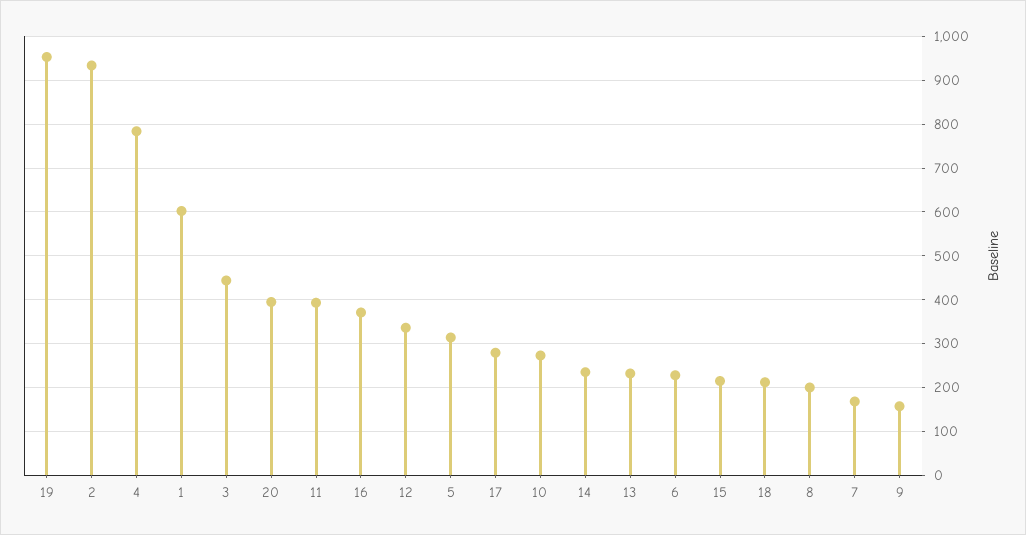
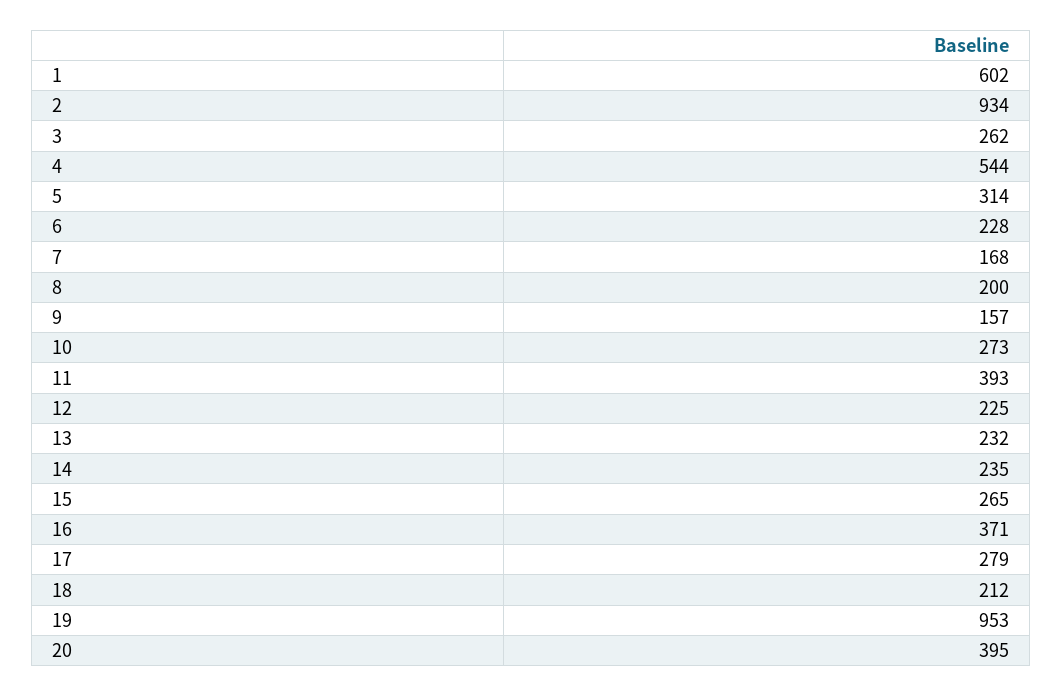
4: 780 -> 544
3: 440 -> 262
12: 340 -> 225
15: 220 -> 265

